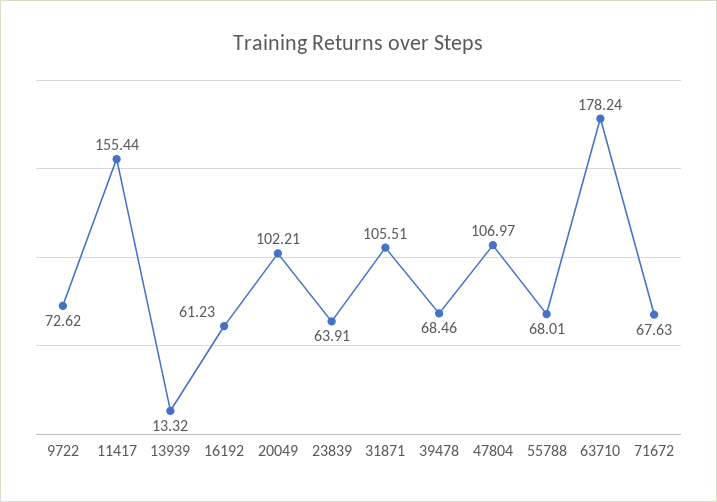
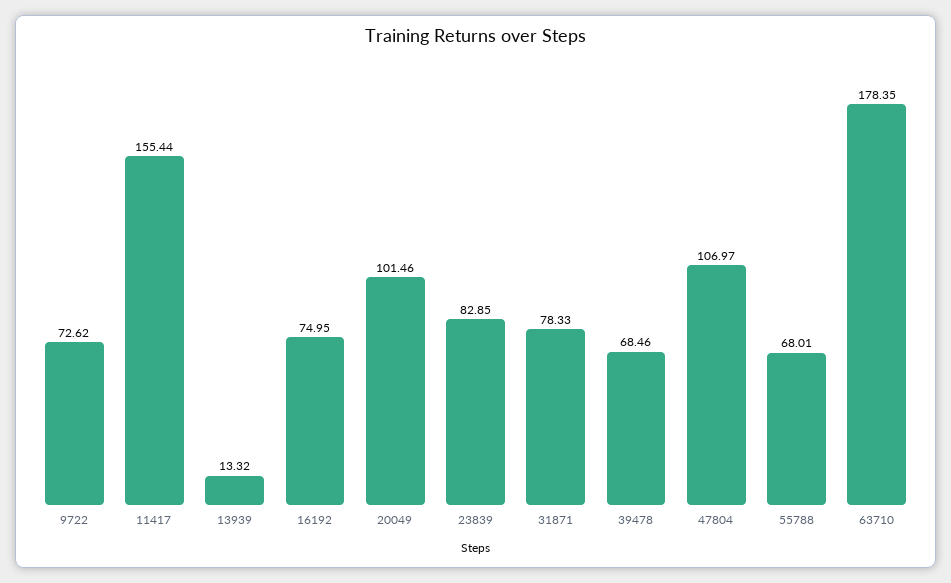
16192: 61.23 -> 74.95
20049: 102.21 -> 101.46
23839: 63.91 -> 82.85
31871: 105.51 -> 78.33
63710: 178.24 -> 178.35
71672: 67.63 -> none

